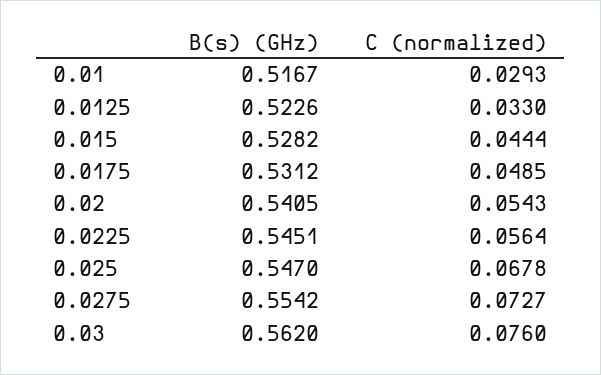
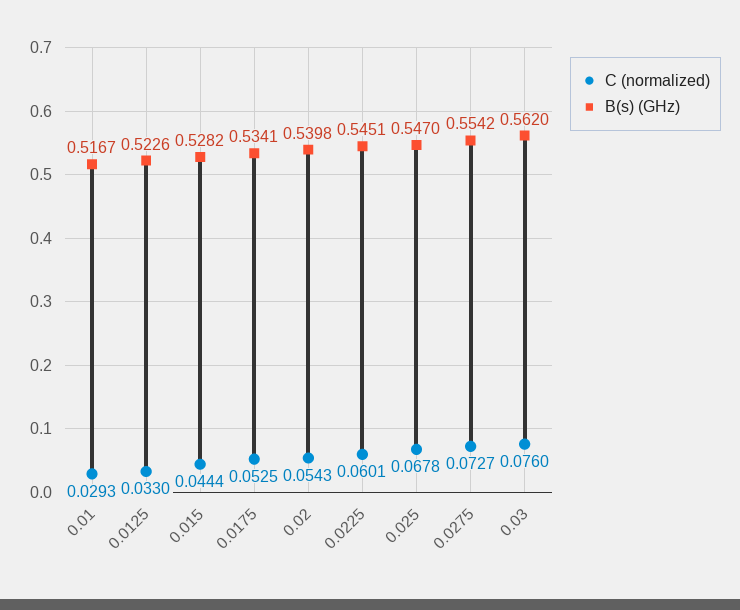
B(s) (GHz), 0.0175: 0.5312 -> 0.5341
C (normalized), 0.0175: 0.0485 -> 0.0525
B(s) (GHz), 0.02: 0.5405 -> 0.5398
C (normalized), 0.0225: 0.0564 -> 0.0601

